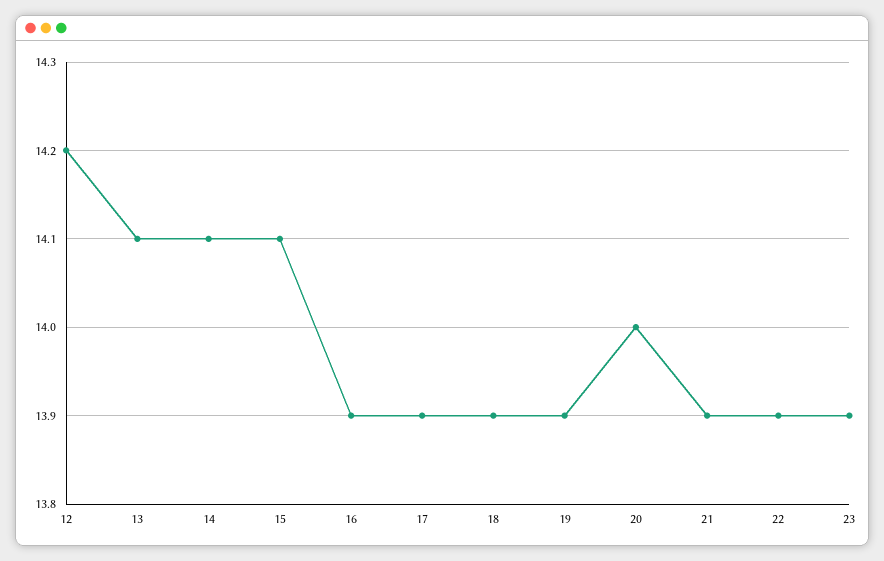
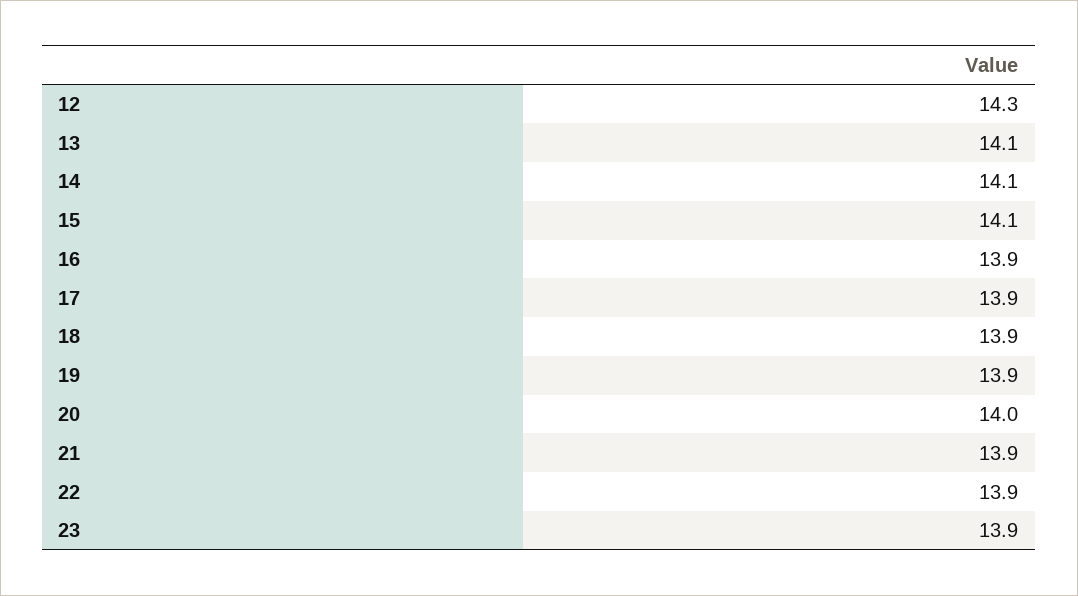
12: 14.2 -> 14.3

